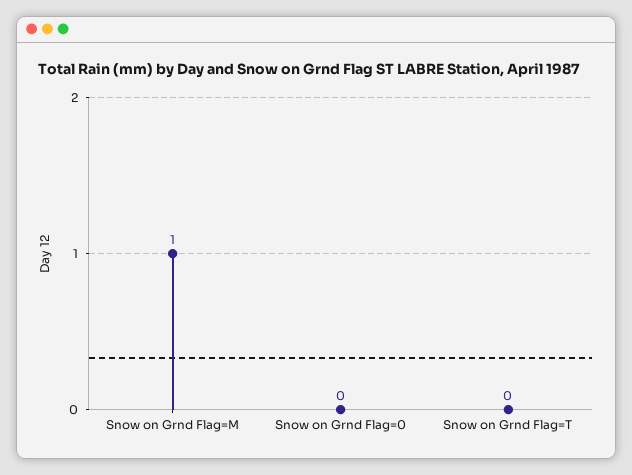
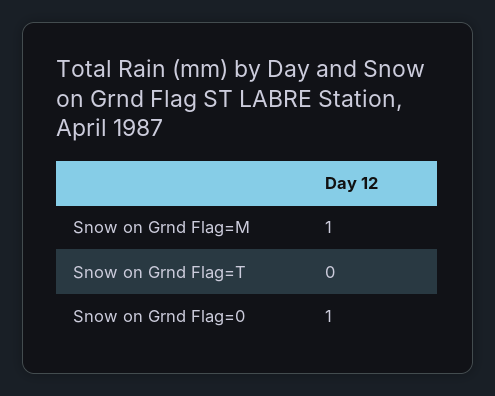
Snow on Grnd Flag=0: 0 -> 1

